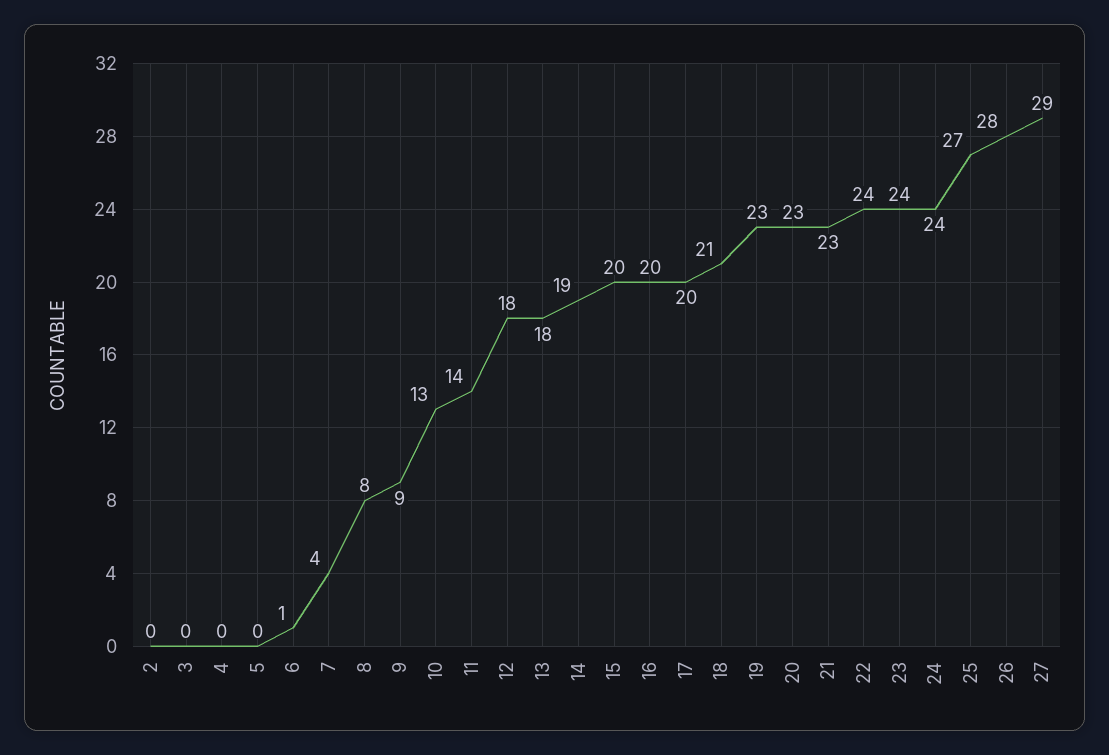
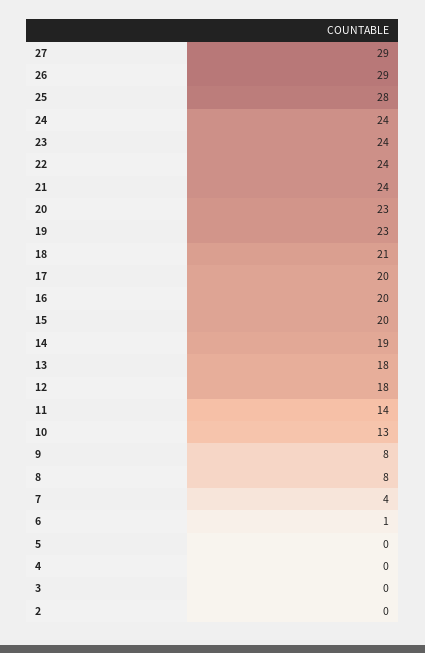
9: 9 -> 8
21: 23 -> 24
25: 27 -> 28
26: 28 -> 29

